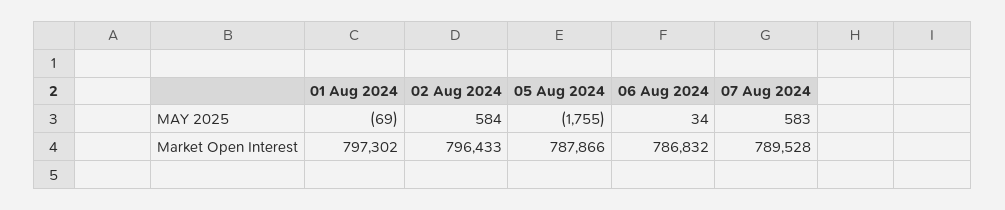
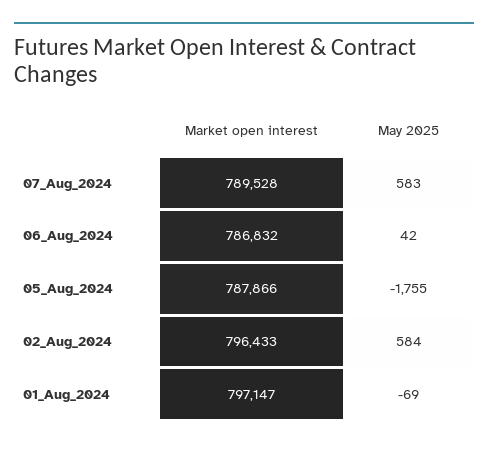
06 Aug 2024, MAY 2025: 34 -> 42
01 Aug 2024, Market Open Interest: 797302 -> 797147

